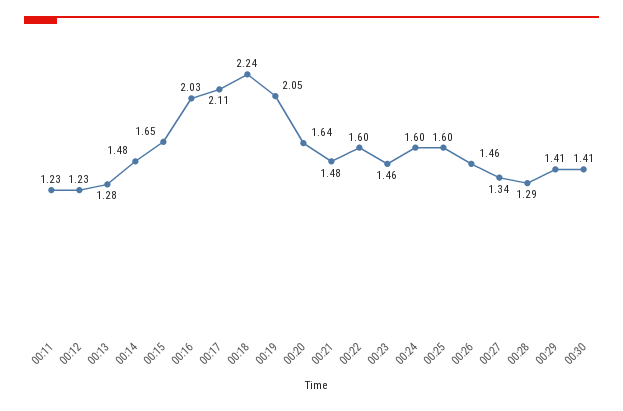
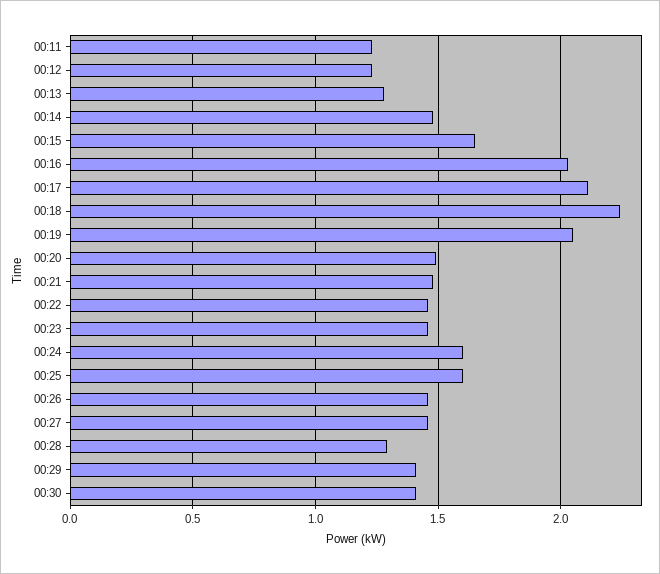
00:20: 1.64 -> 1.5
00:22: 1.6 -> 1.45
00:27: 1.34 -> 1.45

